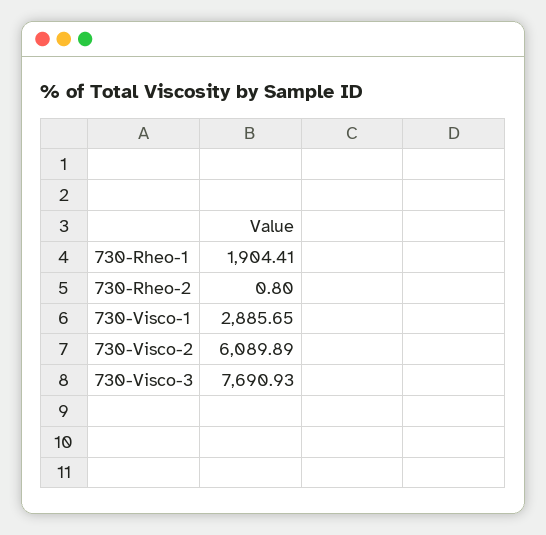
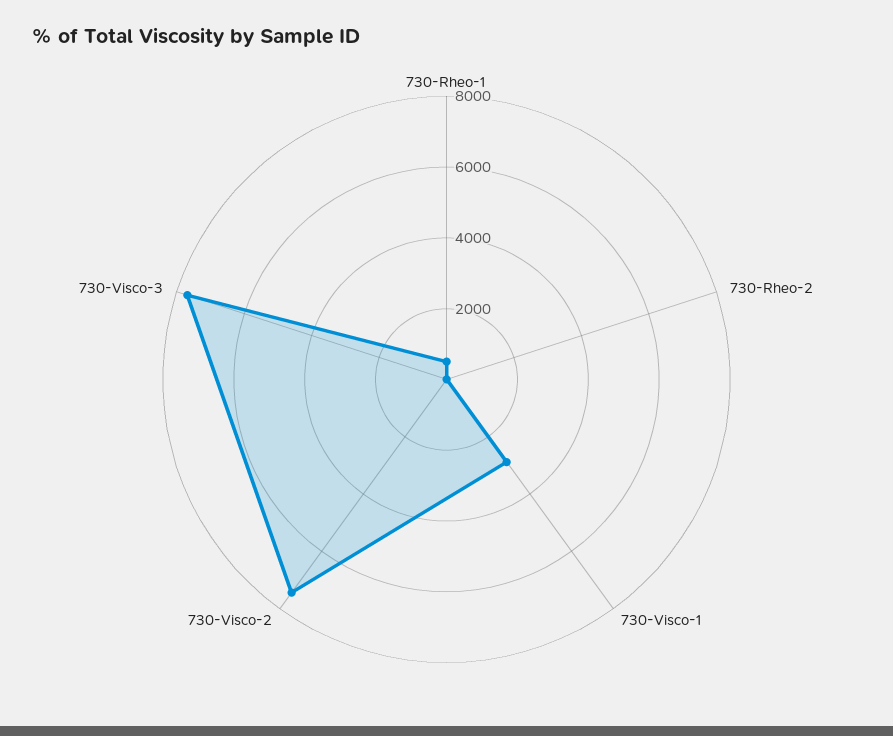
730-Rheo-1: 1904.41 -> 500
730-Visco-2: 6089.89 -> 7500

